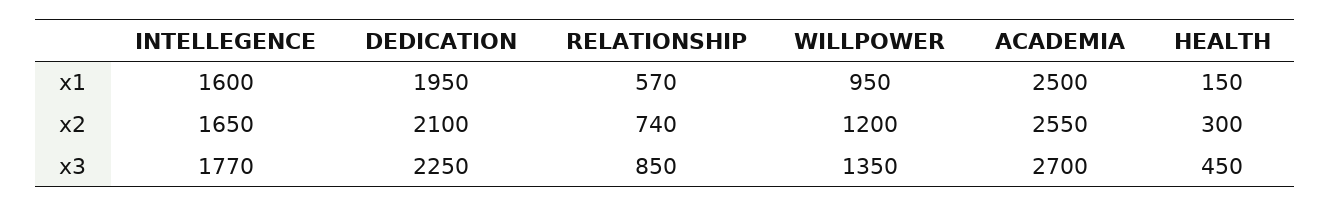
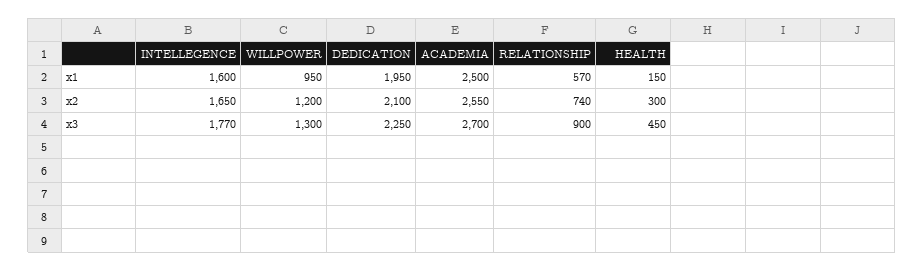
RELATIONSHIP, x3: 850 -> 900
WILLPOWER, x3: 1350 -> 1300

